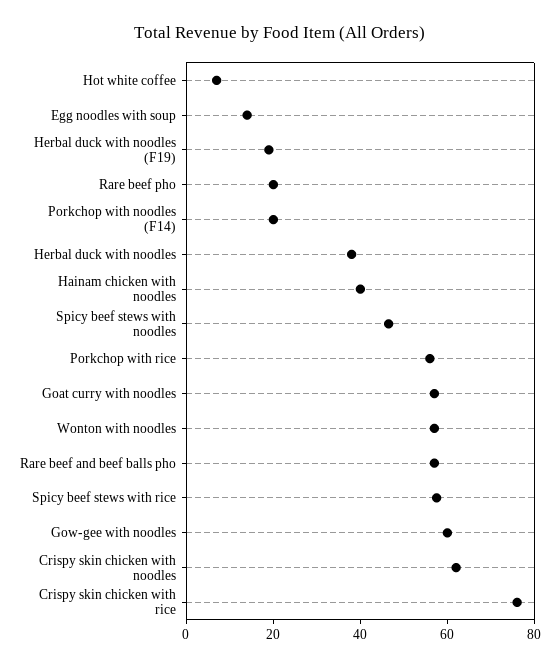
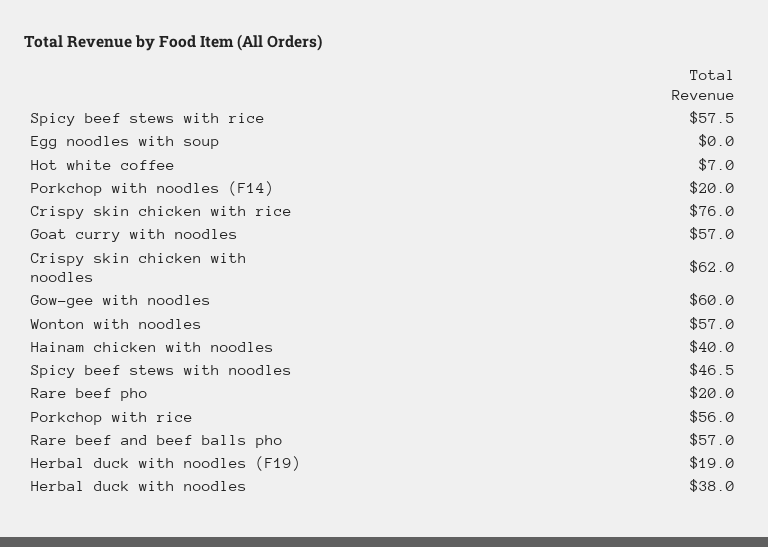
Egg noodles with soup: 15 -> 0

